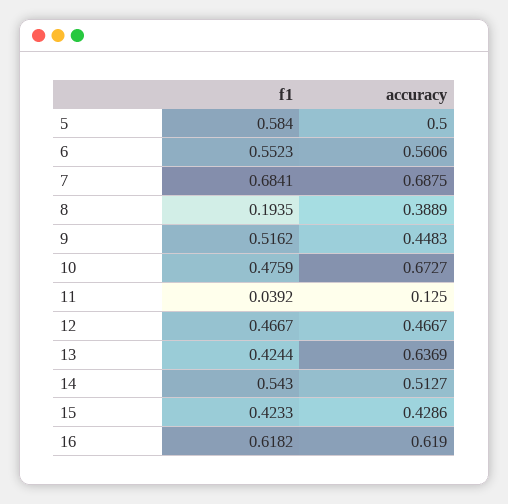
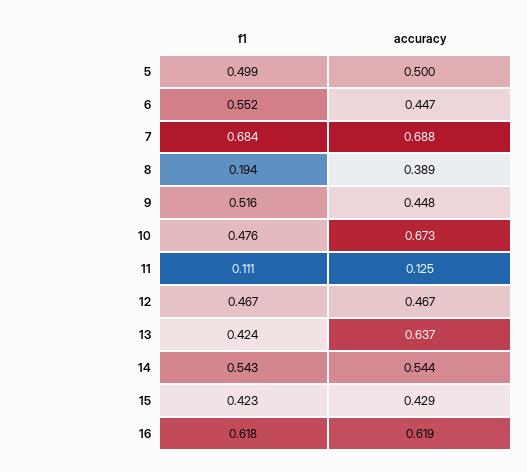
f1, 5: 0.584 -> 0.499
accuracy, 6: 0.5606 -> 0.447
f1, 11: 0.0392 -> 0.111
accuracy, 14: 0.5127 -> 0.544

